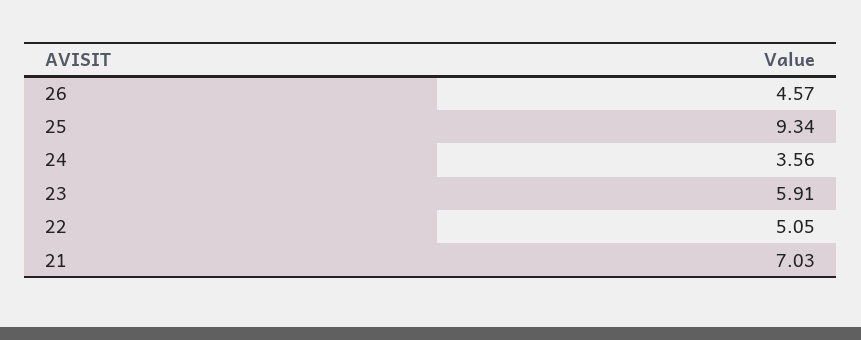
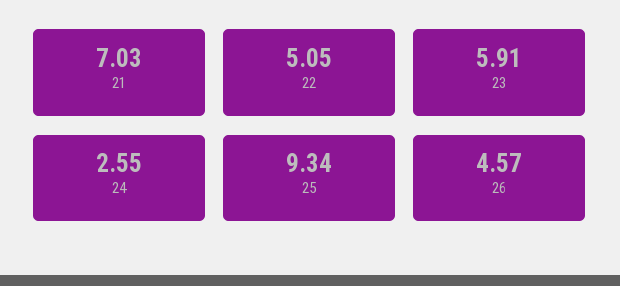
24: 3.56 -> 2.55

